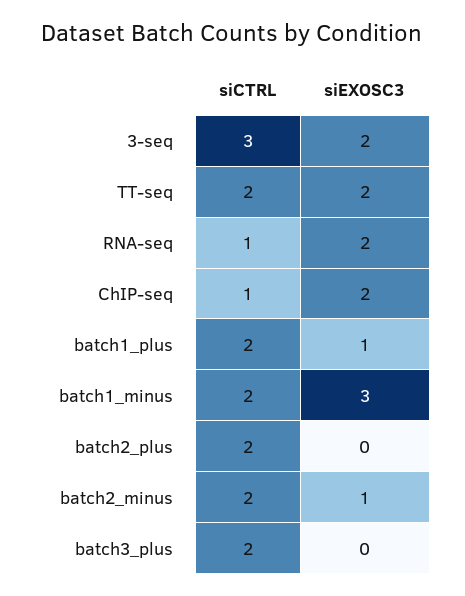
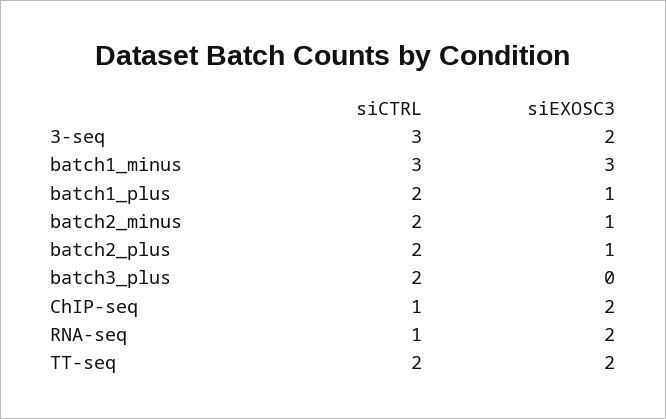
siCTRL, batch1_minus: 2 -> 3
siEXOSC3, batch2_plus: 0 -> 1

